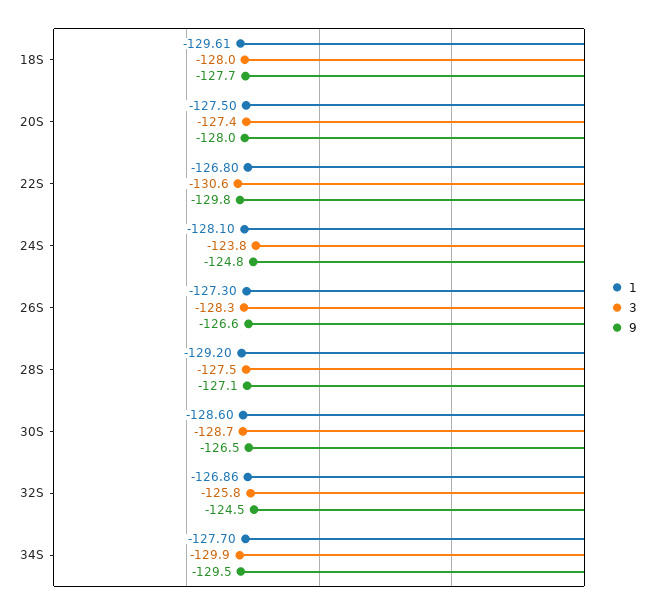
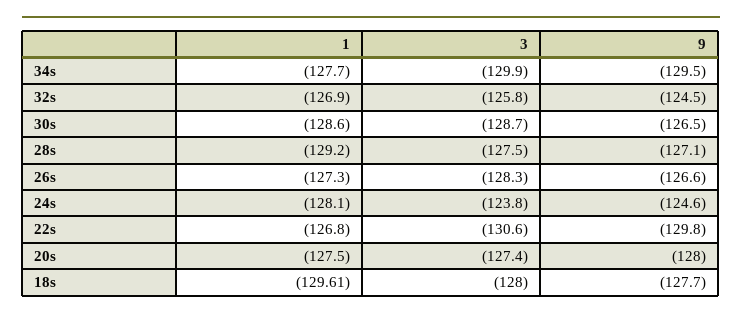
9, 24S: -124.8 -> -124.6
1, 32S: -126.86 -> -126.9

